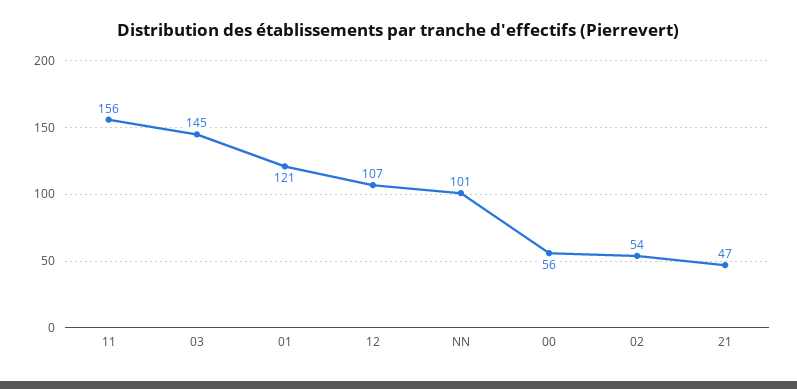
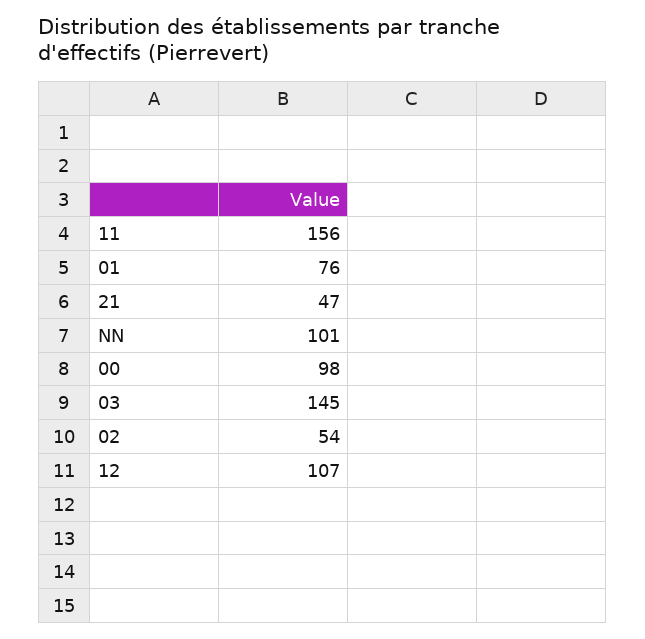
01: 121 -> 76
00: 56 -> 98

